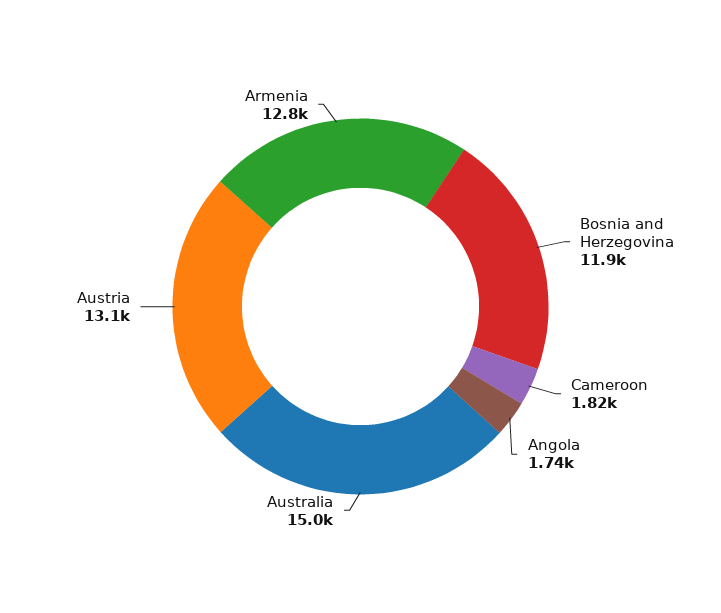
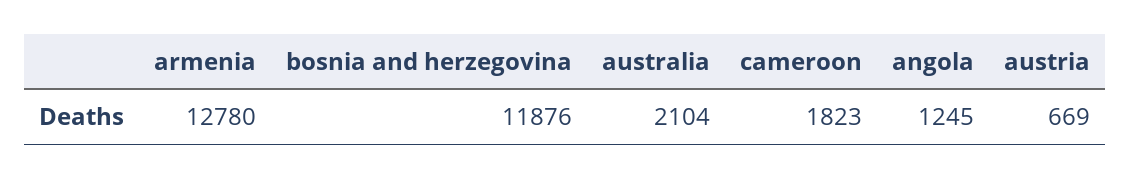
Angola: 1740 -> 1245
Australia: 15000 -> 2104
Austria: 13100 -> 669

